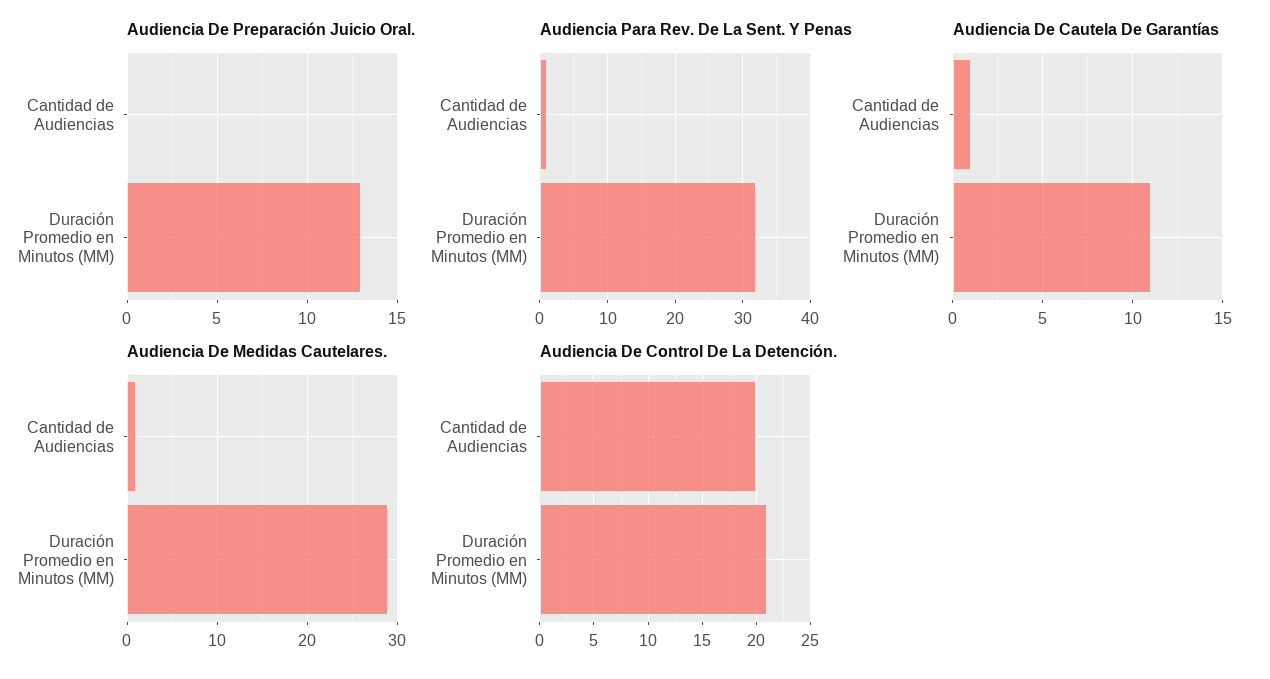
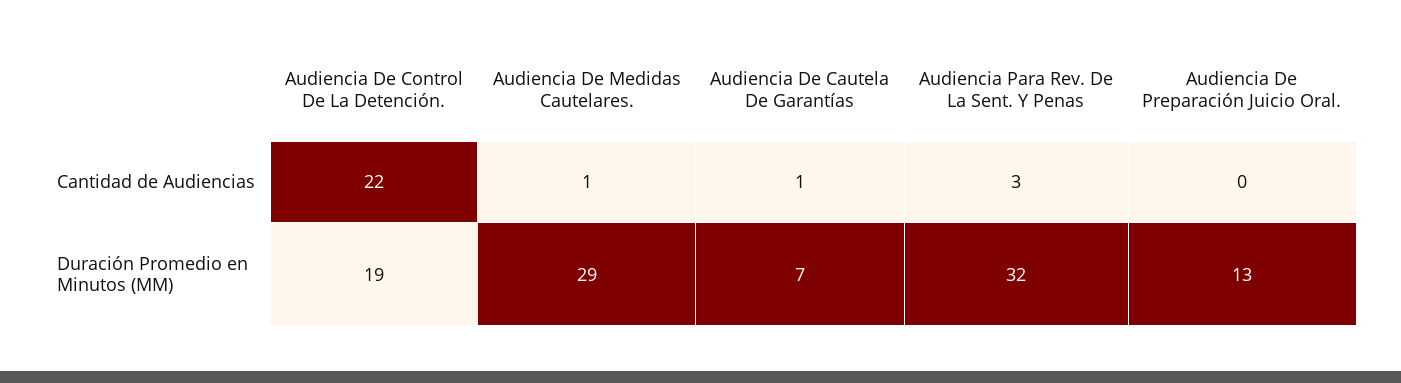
Audiencia Para Rev. De La Sent. Y Penas, Cantidad de Audiencias: 1 -> 3
Audiencia De Cautela De Garantías, Duración Promedio en Minutos (MM): 11 -> 7
Audiencia De Control De La Detención., Cantidad de Audiencias: 20 -> 22
Audiencia De Control De La Detención., Duración Promedio en Minutos (MM): 21 -> 19

